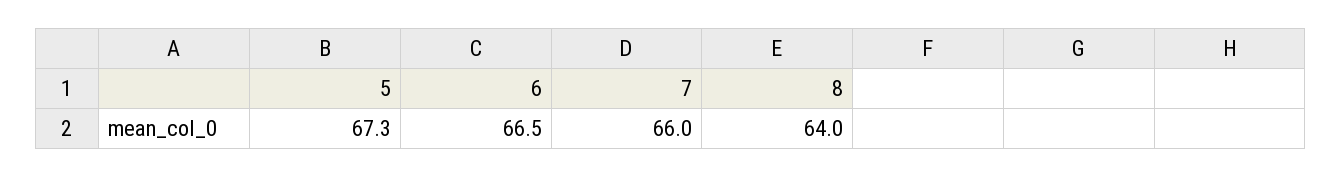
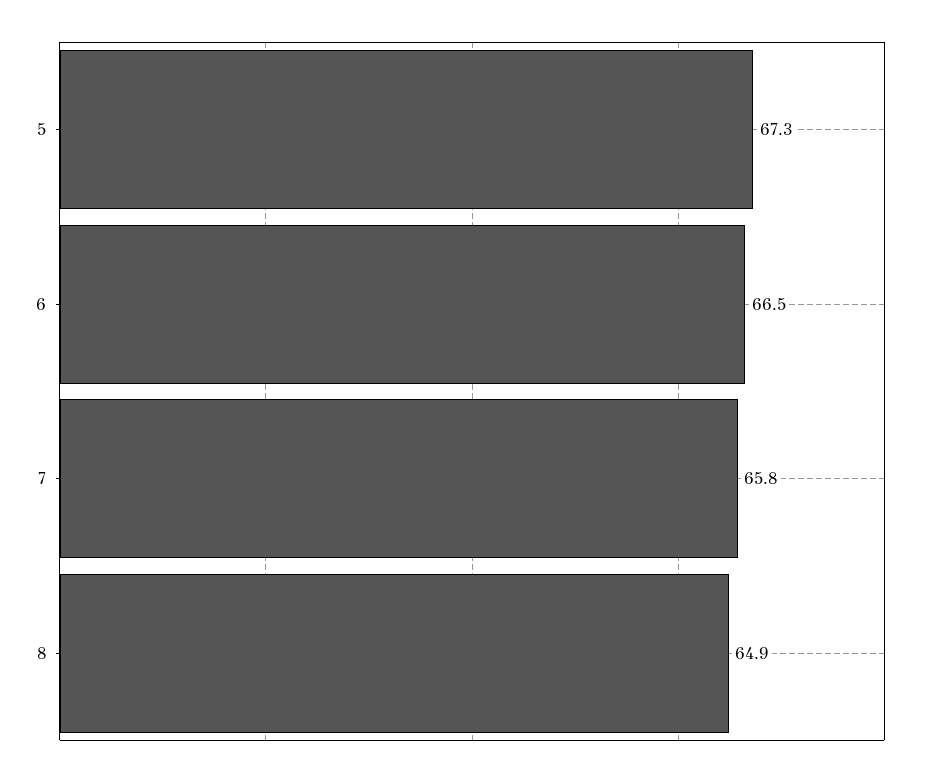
7: 66 -> 65.8
8: 64 -> 64.9

